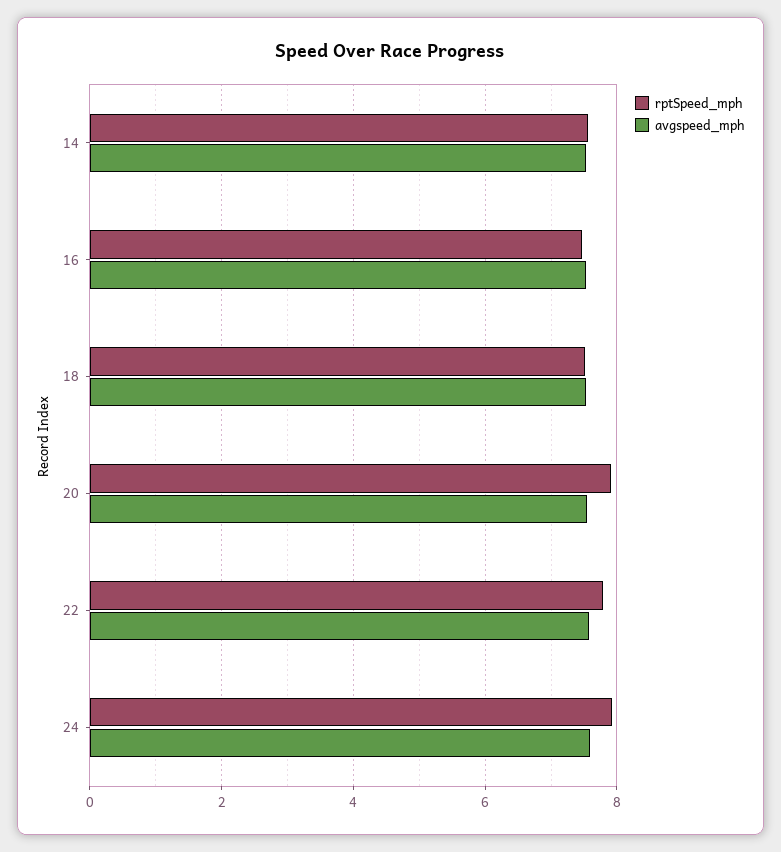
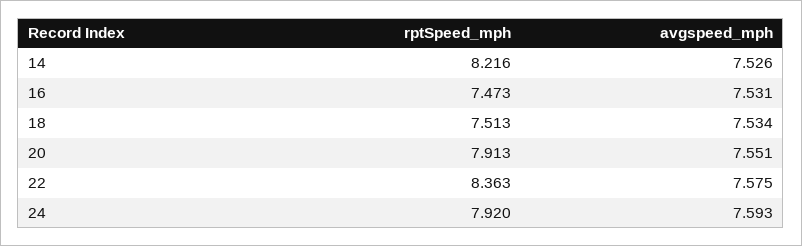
rptSpeed_mph, 14: 7.6 -> 8.216
rptSpeed_mph, 22: 7.8 -> 8.363

